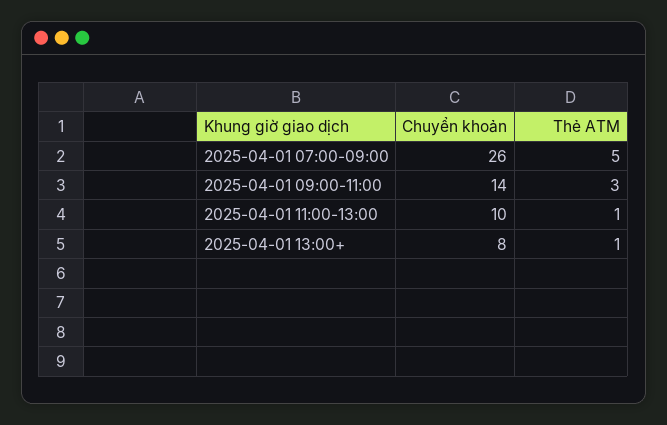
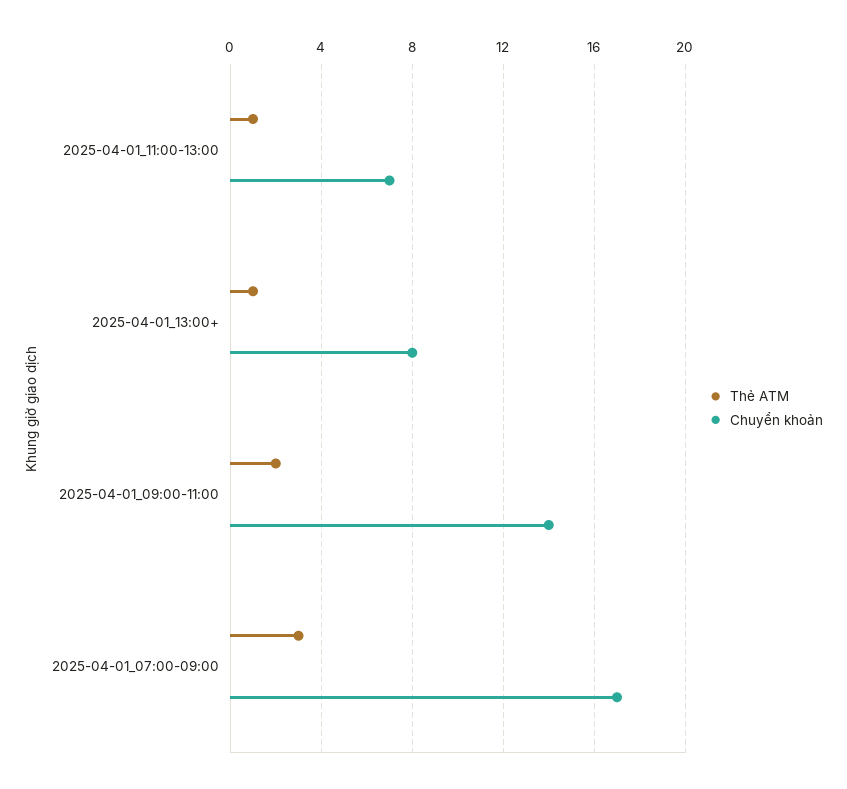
Chuyển khoản, 2025-04-01 07:00-09:00: 26 -> 17
Thẻ ATM, 2025-04-01 07:00-09:00: 5 -> 3
Thẻ ATM, 2025-04-01 09:00-11:00: 3 -> 2
Chuyển khoản, 2025-04-01 11:00-13:00: 10 -> 7

